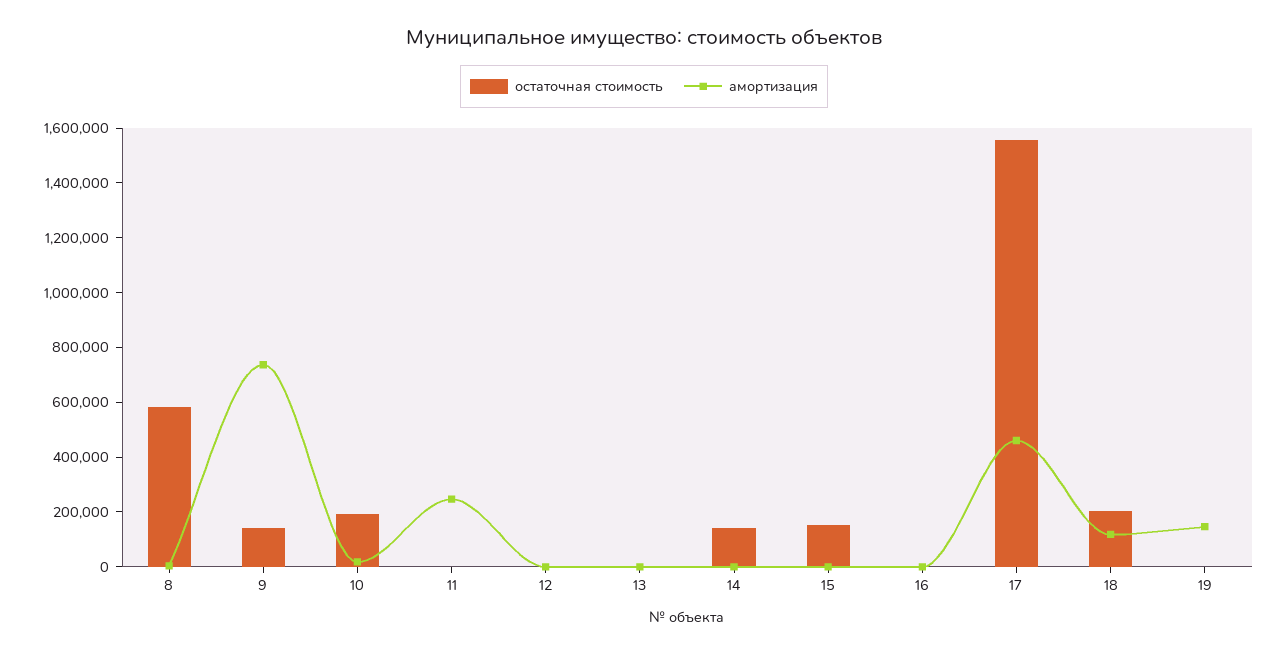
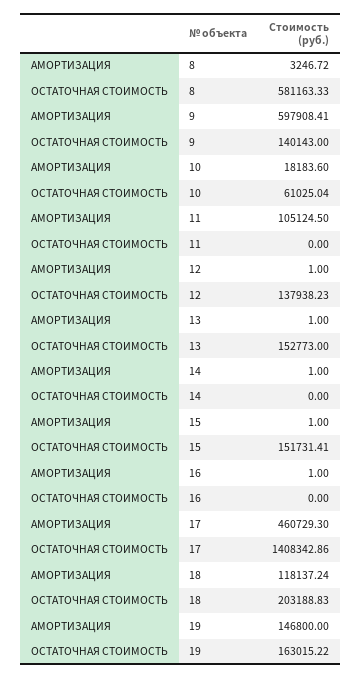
амортизация, 9: 750000 -> 597908.41
остаточная стоимость, 10: 200000 -> 61025.04
амортизация, 11: 250000 -> 105124.5
остаточная стоимость, 12: 0 -> 137938.23
остаточная стоимость, 13: 0 -> 152773
остаточная стоимость, 14: 150000 -> 0
остаточная стоимость, 17: 1550000 -> 1408342.86
остаточная стоимость, 19: 0 -> 163015.22

